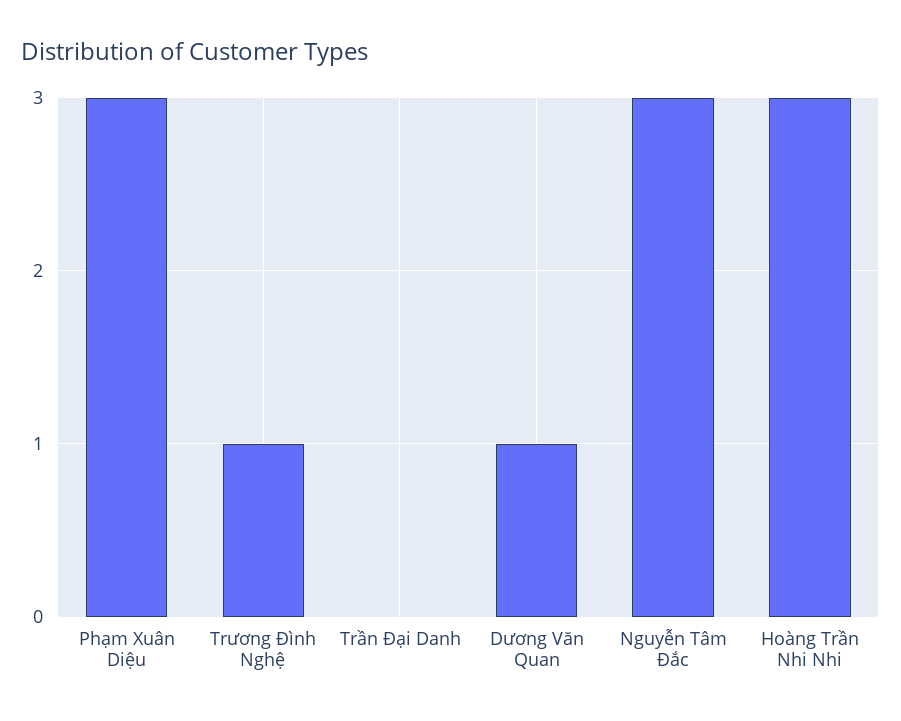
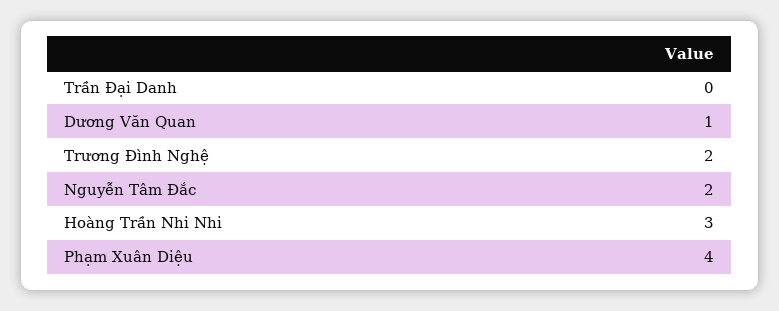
Phạm Xuân Diệu: 3 -> 4
Trương Đình Nghệ: 1 -> 2
Nguyễn Tâm Đắc: 3 -> 2

